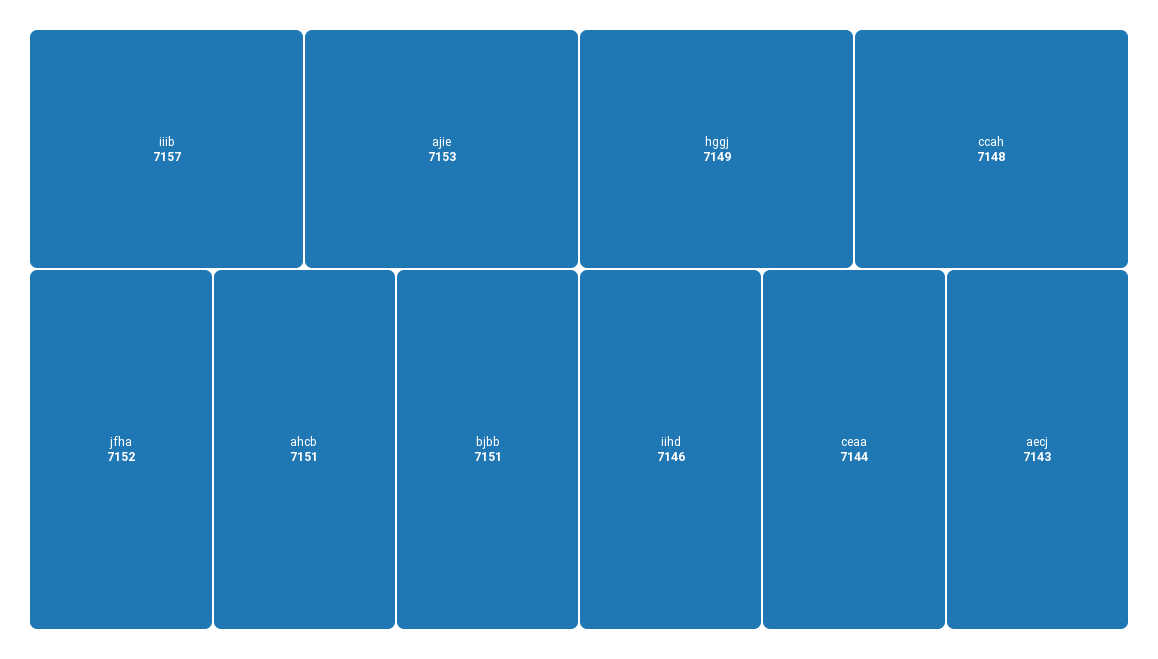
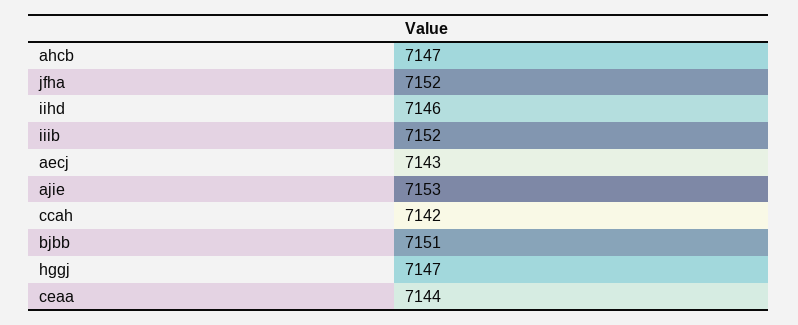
iiib: 7157 -> 7152
ahcb: 7151 -> 7147
hggj: 7149 -> 7147
ccah: 7148 -> 7142

